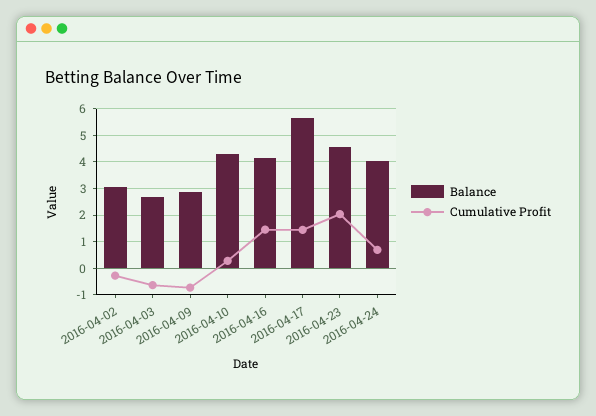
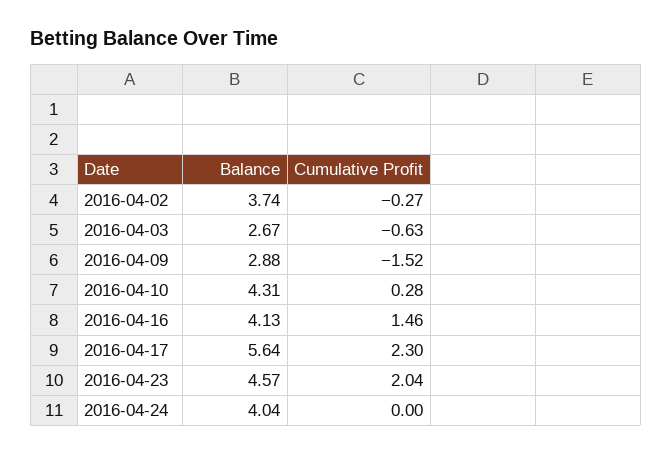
Balance, 2016-04-02: 3 -> 3.74
Cumulative Profit, 2016-04-09: -0.75 -> -1.52
Cumulative Profit, 2016-04-17: 1.5 -> 2.3
Cumulative Profit, 2016-04-24: 0.75 -> 0

